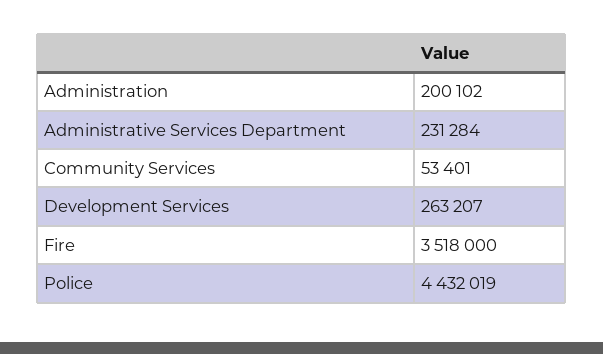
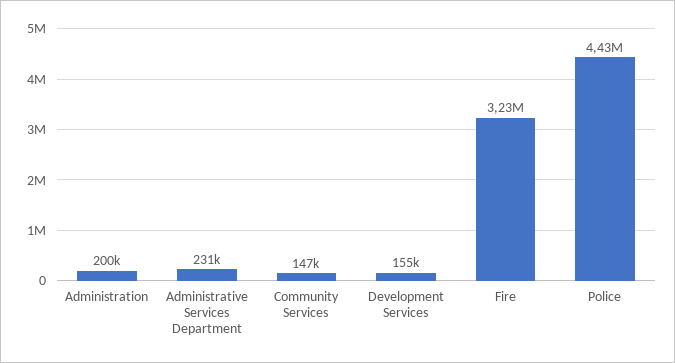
Community Services: 53401 -> 147000
Development Services: 263207 -> 155000
Fire: 3518000 -> 3230000

